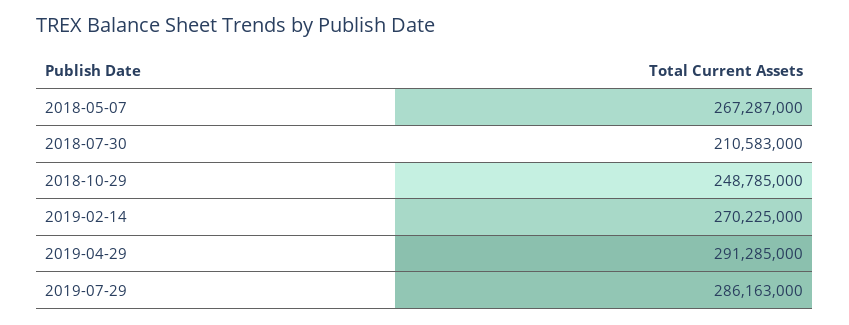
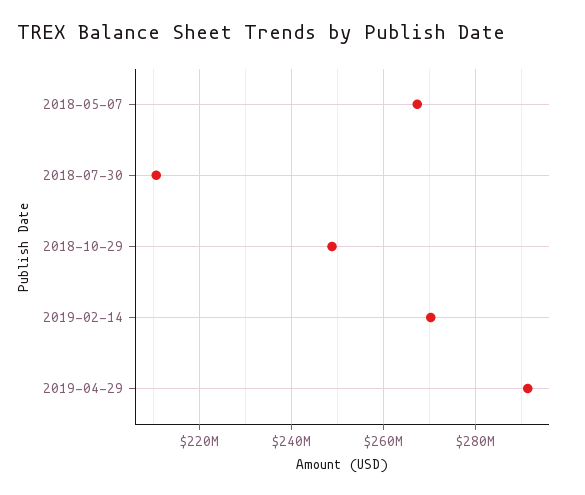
2019-07-29: 286163000 -> none

